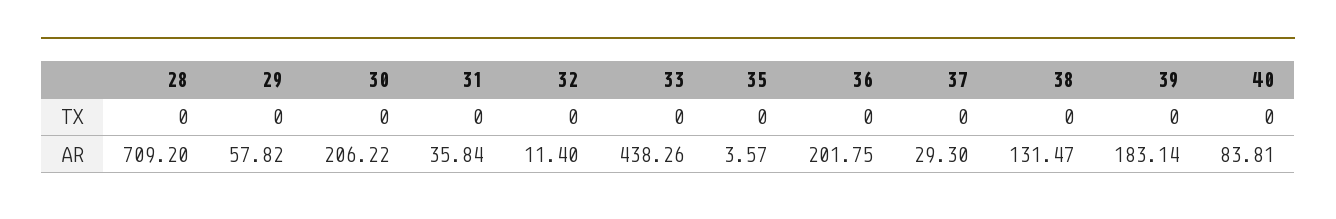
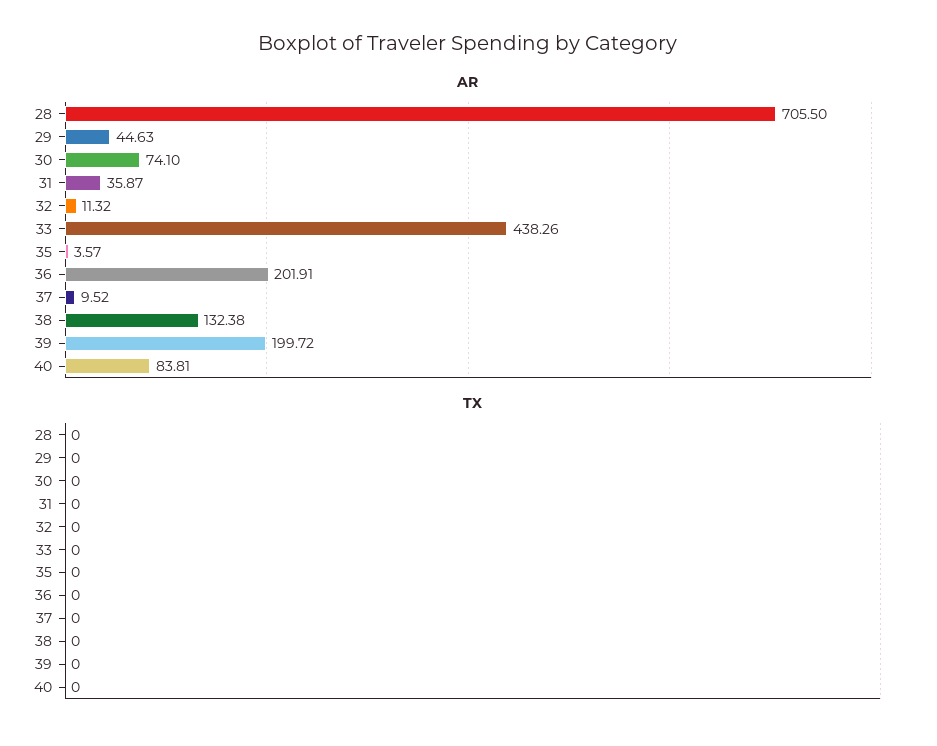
AR, 28: 709.2 -> 705.5
AR, 29: 57.82 -> 44.63
AR, 30: 206.22 -> 74.1
AR, 31: 35.84 -> 35.87
AR, 32: 11.4 -> 11.32
AR, 36: 201.75 -> 201.91
AR, 37: 29.3 -> 9.52
AR, 38: 131.47 -> 132.38
AR, 39: 183.14 -> 199.72

